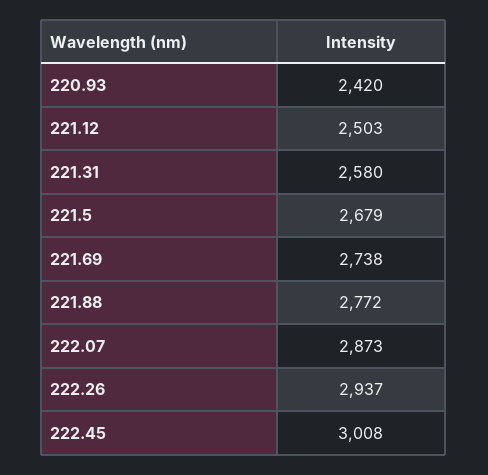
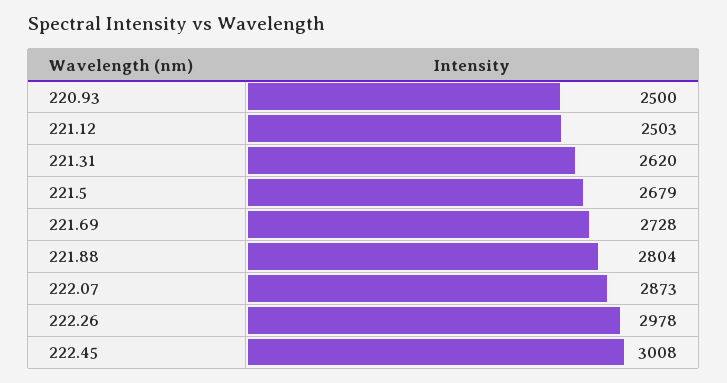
220.93: 2420 -> 2500
221.31: 2580 -> 2620
221.69: 2738 -> 2728
221.88: 2772 -> 2804
222.26: 2937 -> 2978

